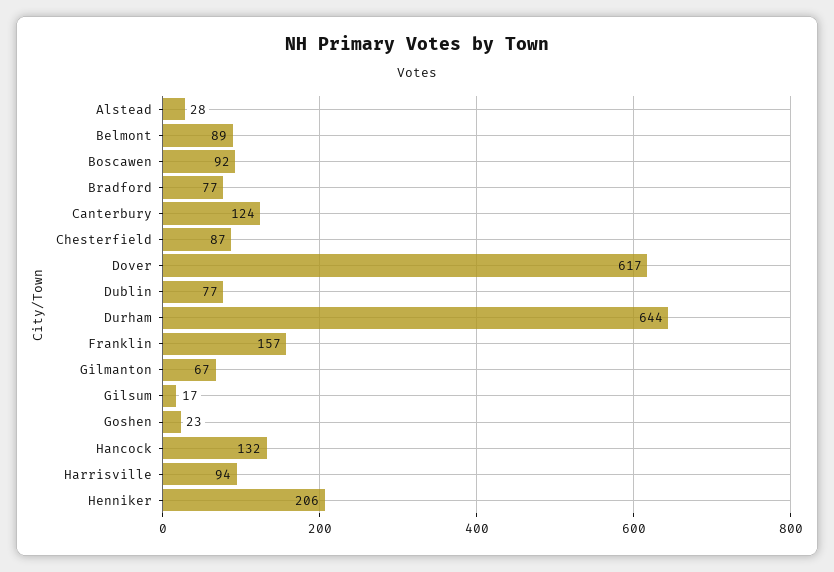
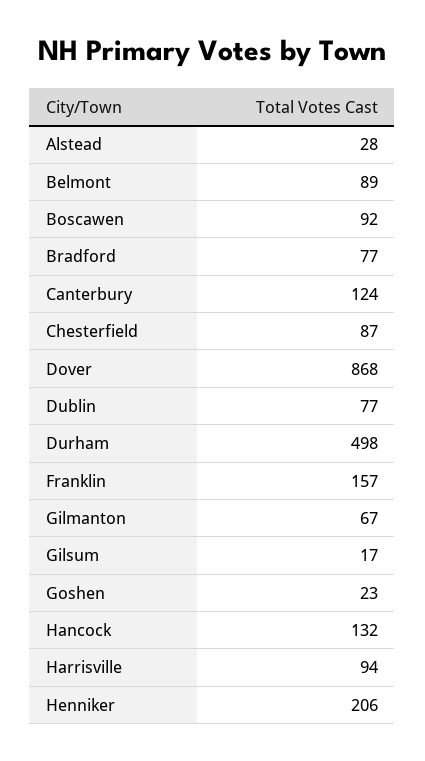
Dover: 617 -> 868
Durham: 644 -> 498

